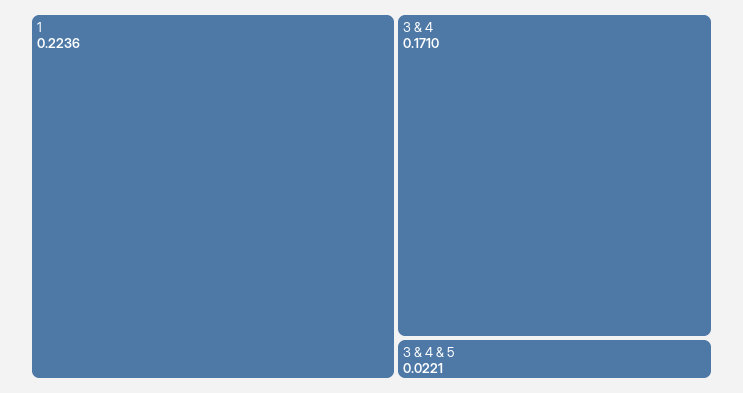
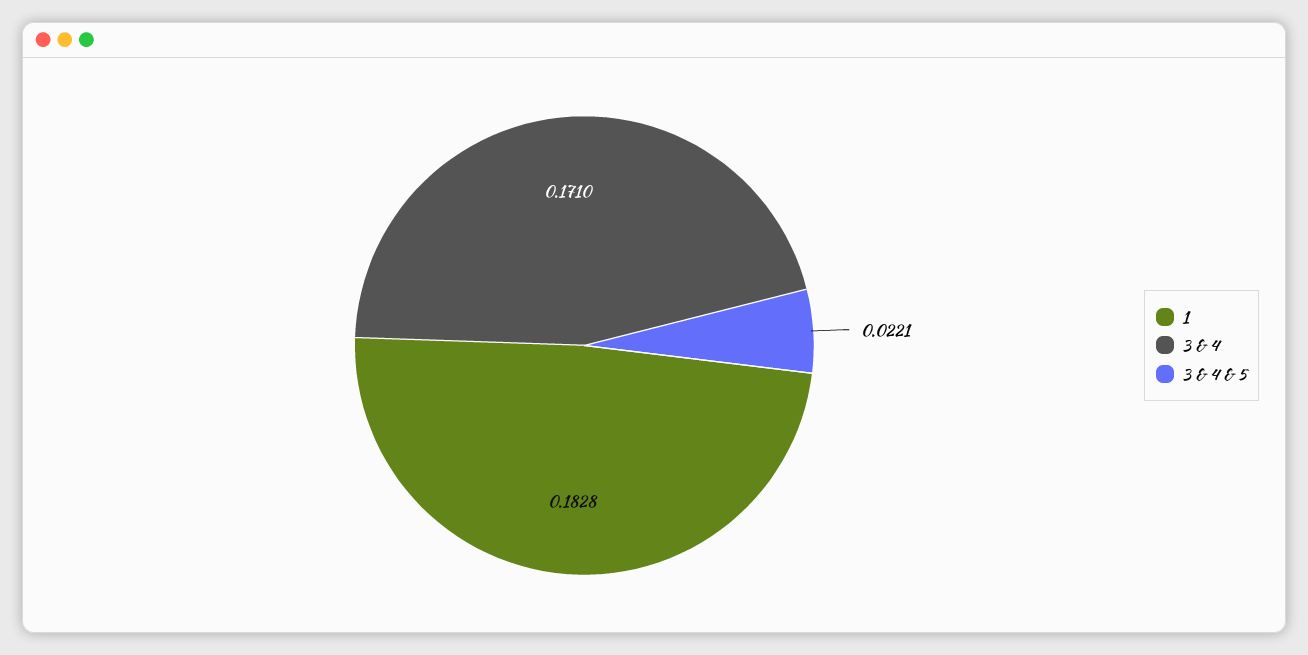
1: 0.2236 -> 0.1828

